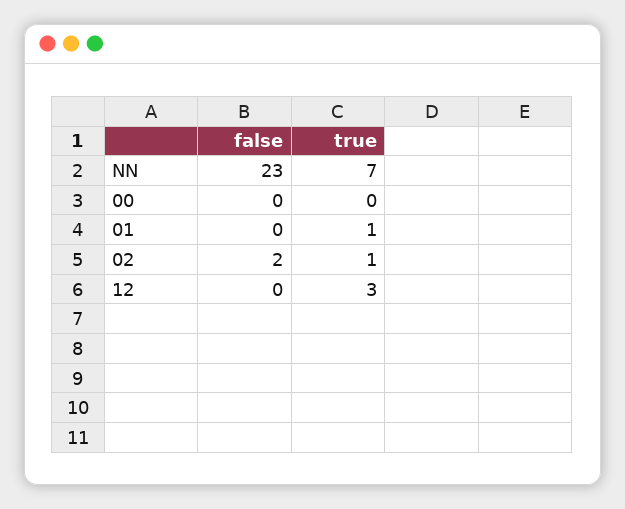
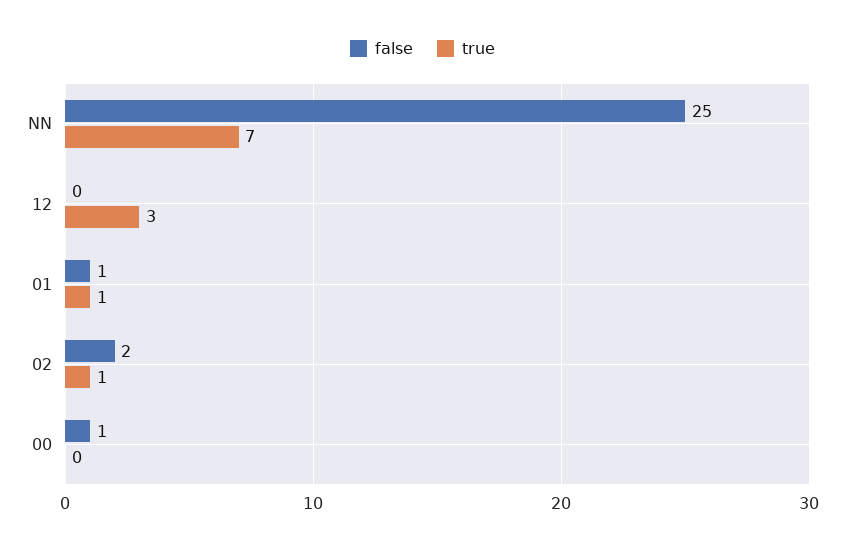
false, NN: 23 -> 25
false, 00: 0 -> 1
false, 01: 0 -> 1

